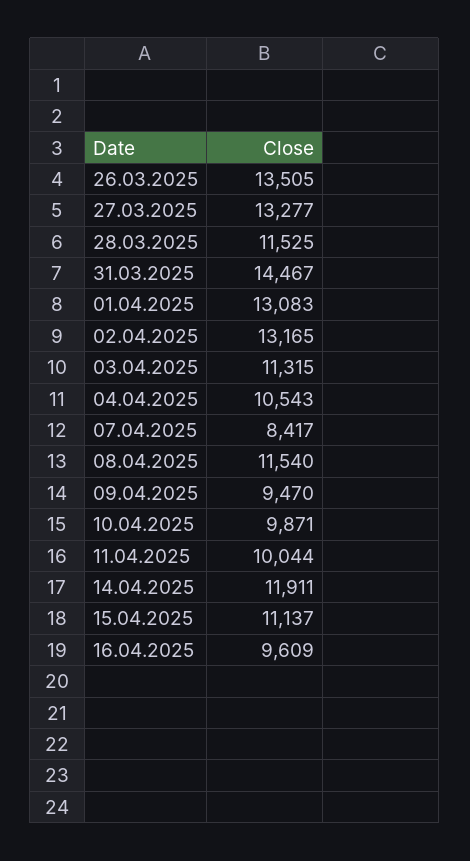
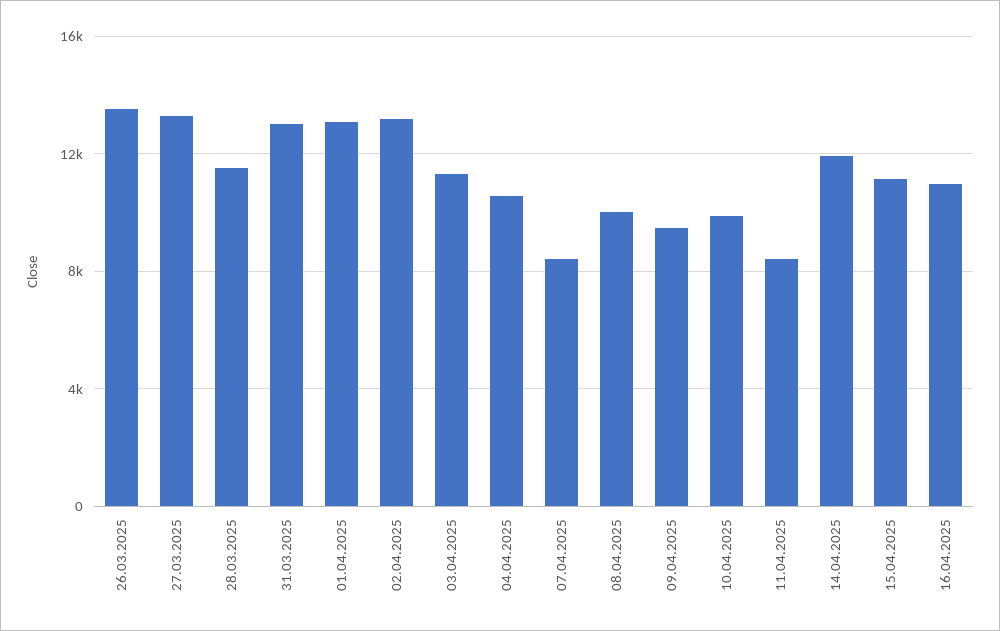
31.03.2025: 14467 -> 13000
08.04.2025: 11540 -> 10000
11.04.2025: 10044 -> 8500
16.04.2025: 9609 -> 11000

